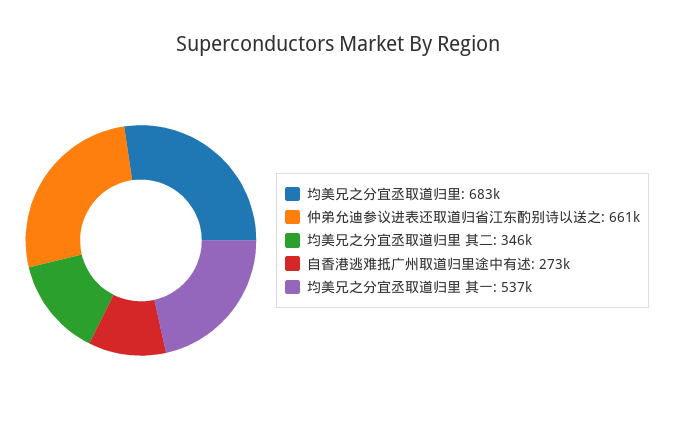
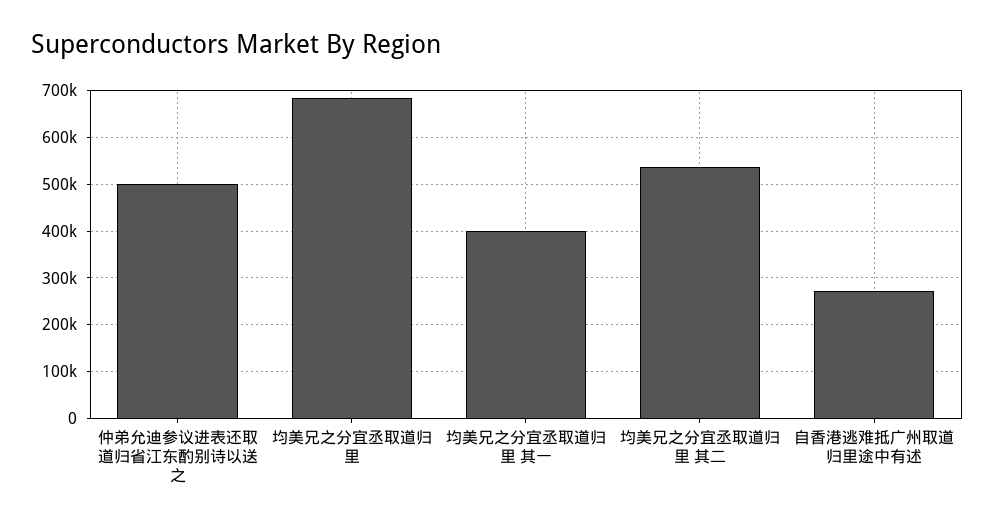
仲弟允迪参议进表还取道归省江东酌别诗以送之: 661000 -> 500000
均美兄之分宜丞取道归里 其二: 346000 -> 540000
均美兄之分宜丞取道归里 其一: 537000 -> 400000

